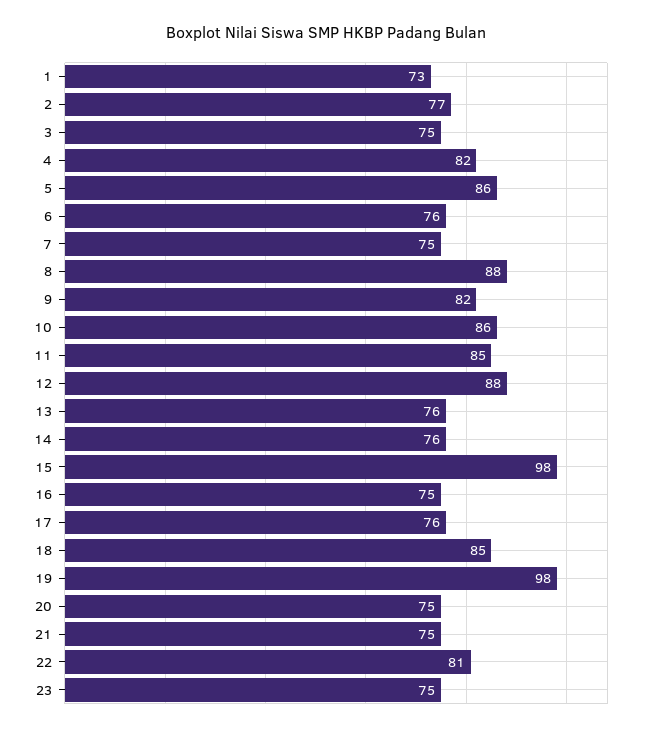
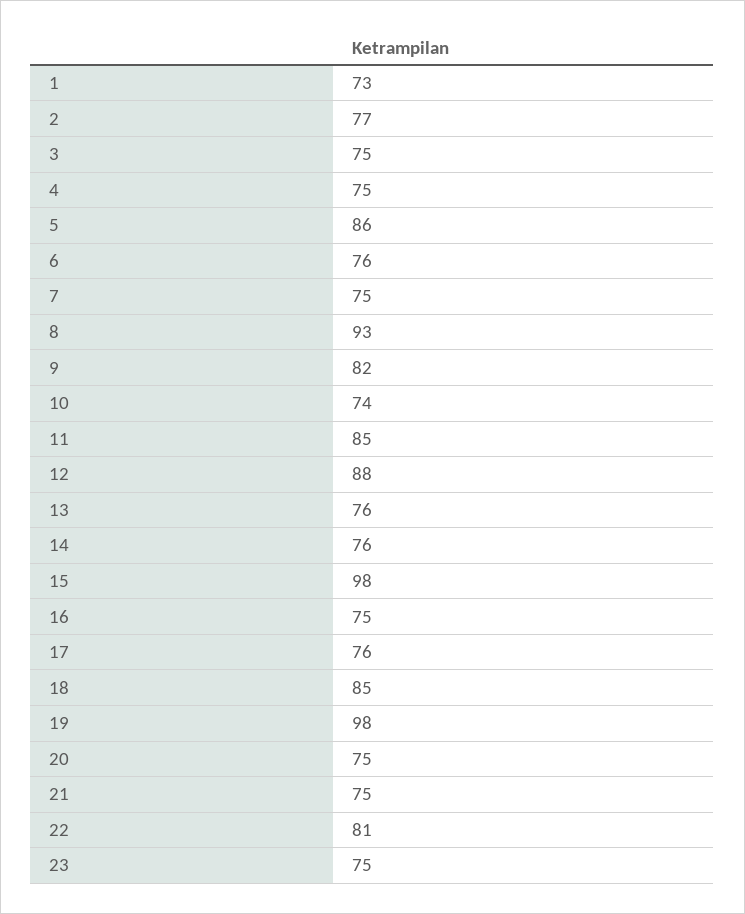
4: 82 -> 75
8: 88 -> 93
10: 86 -> 74

